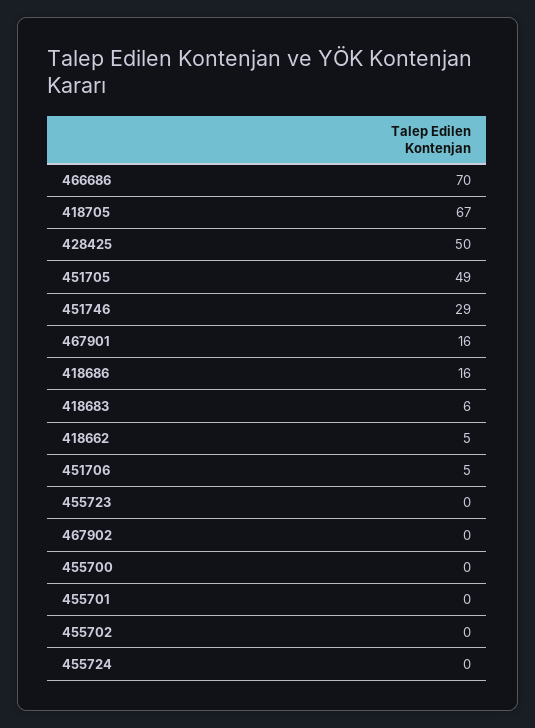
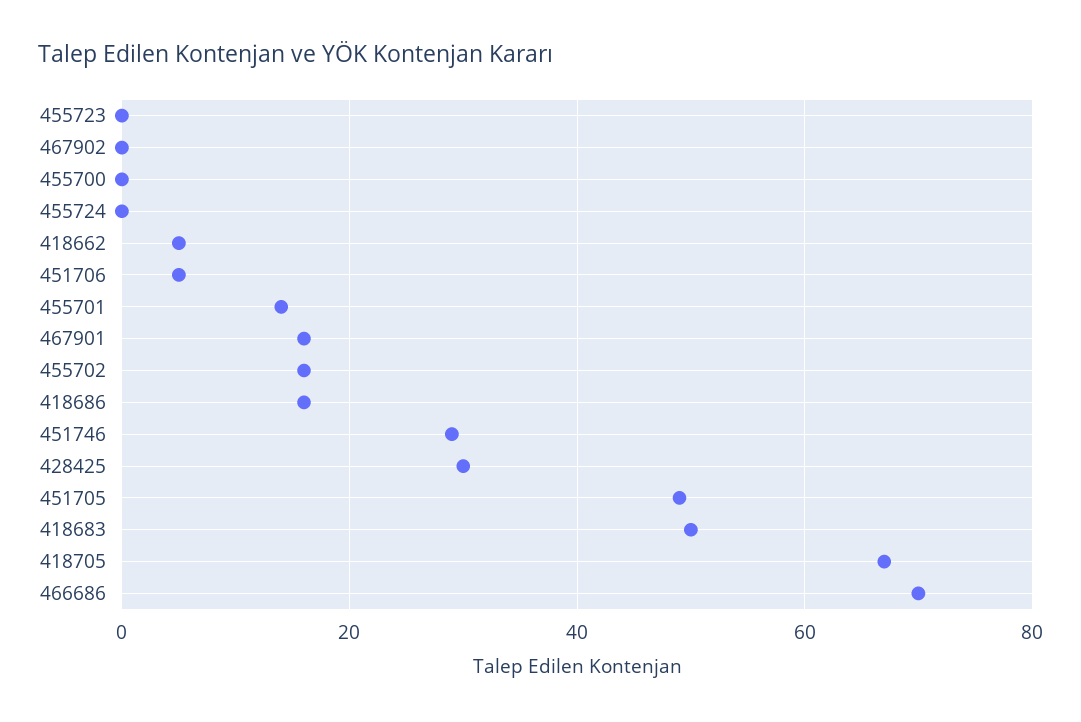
428425: 50 -> 30
418683: 6 -> 50
455701: 0 -> 15
455702: 0 -> 15

